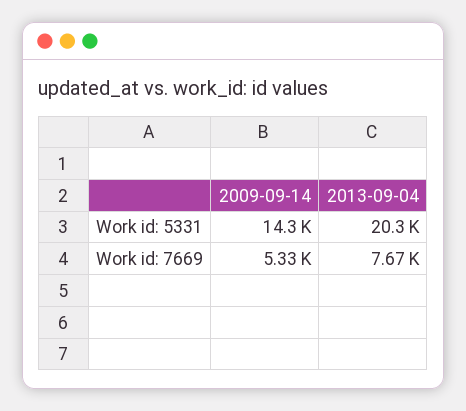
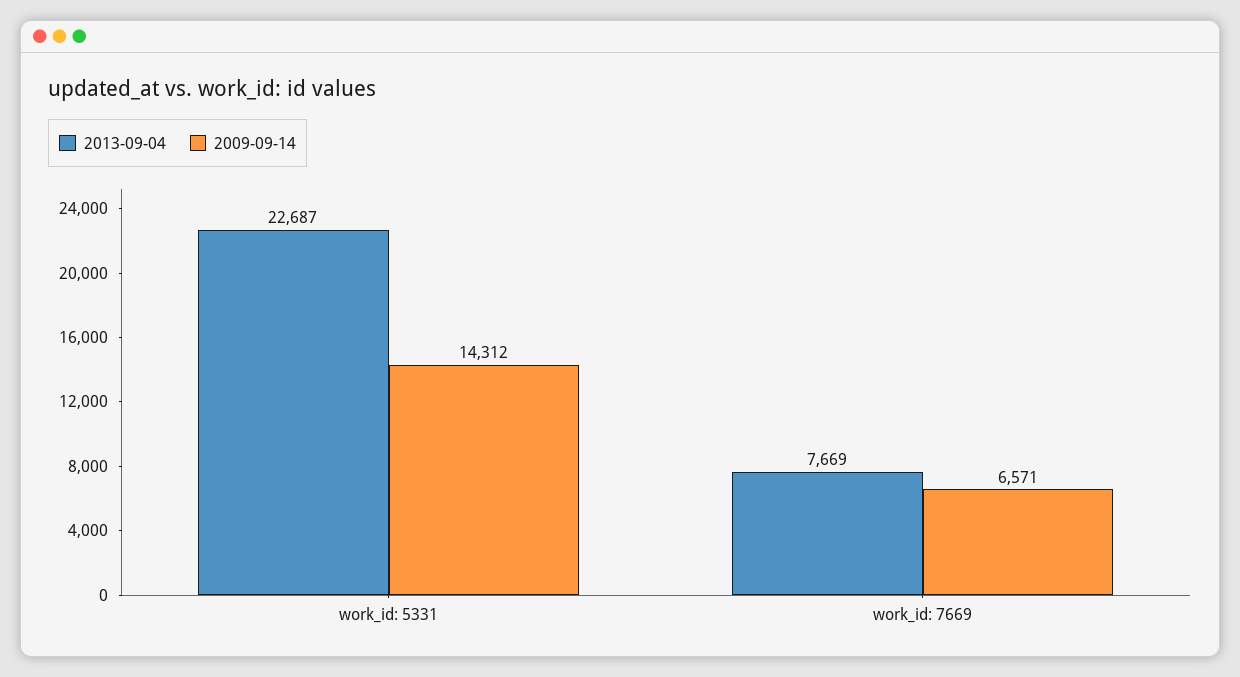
2013-09-04, Work id: 5331: 20300 -> 22687
2009-09-14, Work id: 7669: 5330 -> 6571

